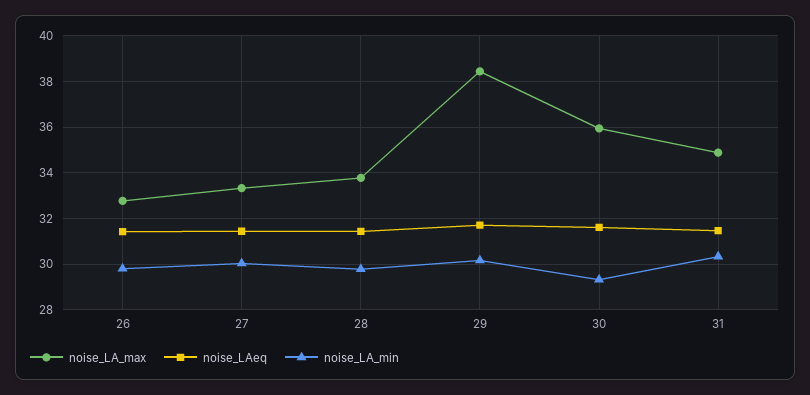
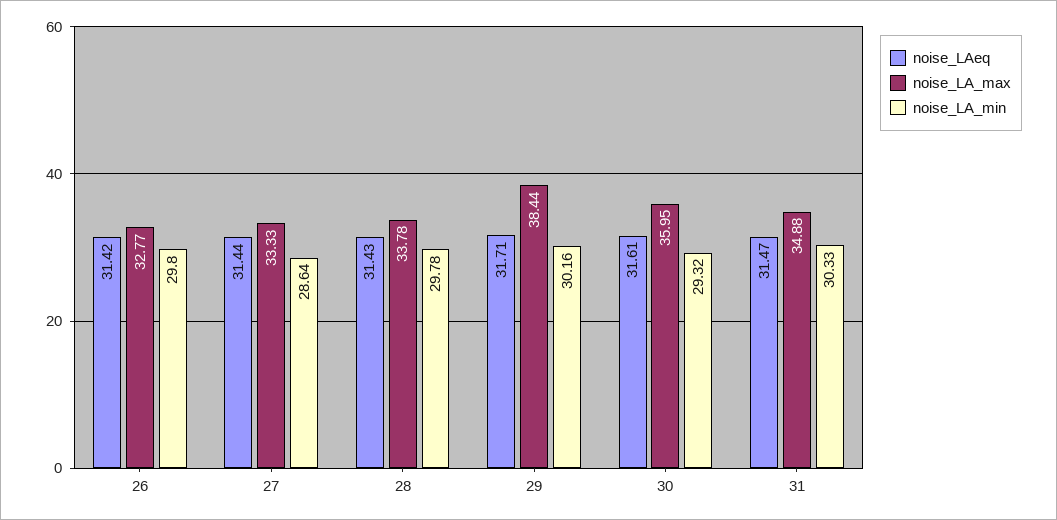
noise_LA_min, 27: 30 -> 28.64

